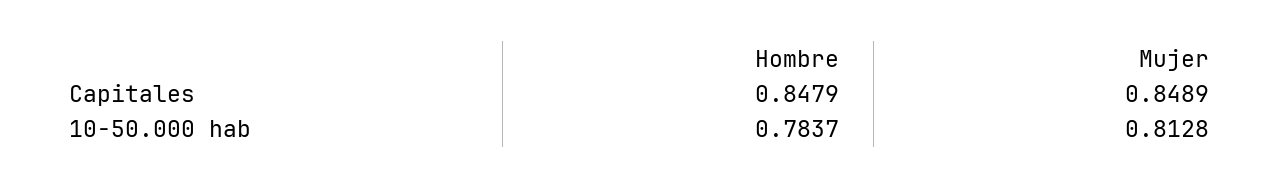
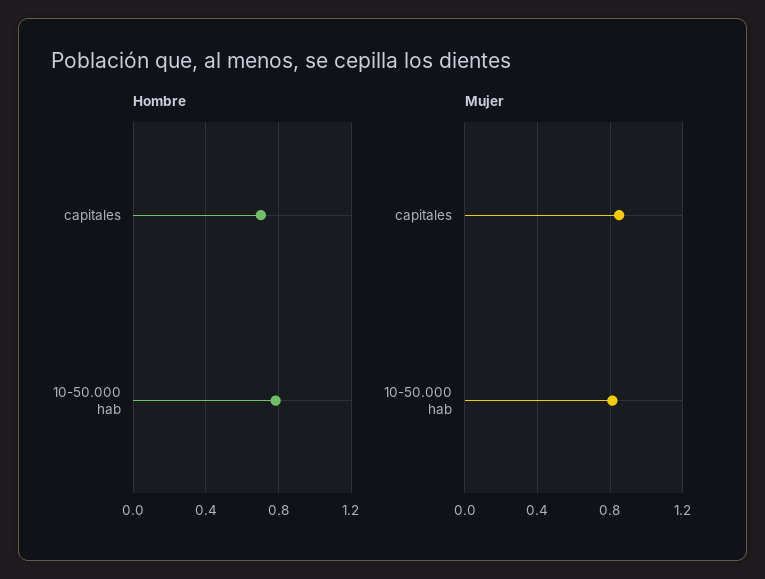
Hombre, Capitales: 0.8479 -> 0.7

